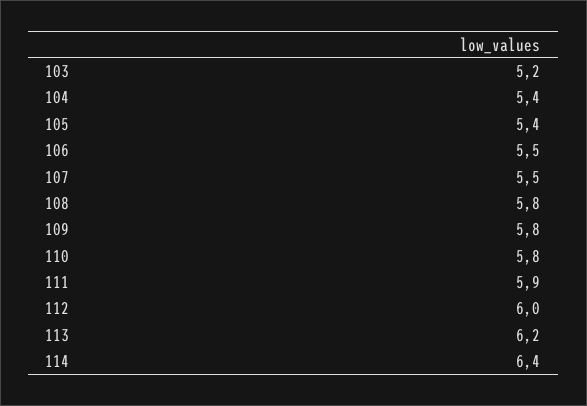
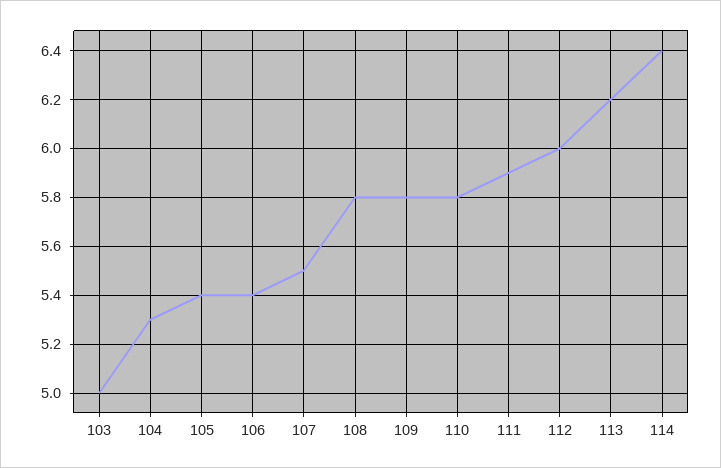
103: 5.2 -> 5
104: 5.4 -> 5.3
106: 5.5 -> 5.4

